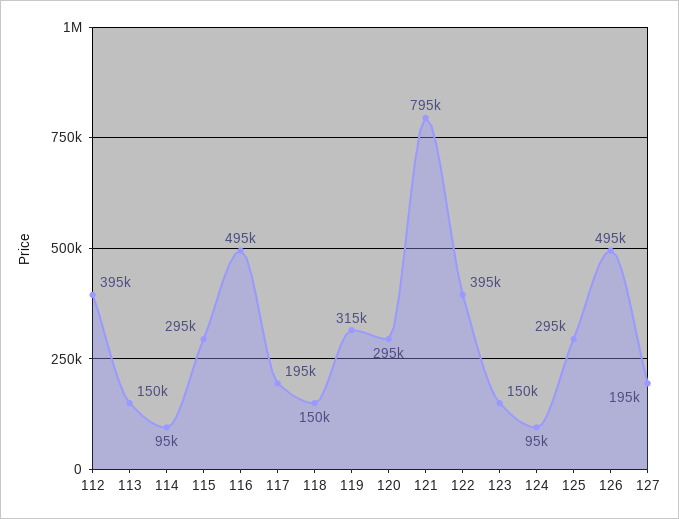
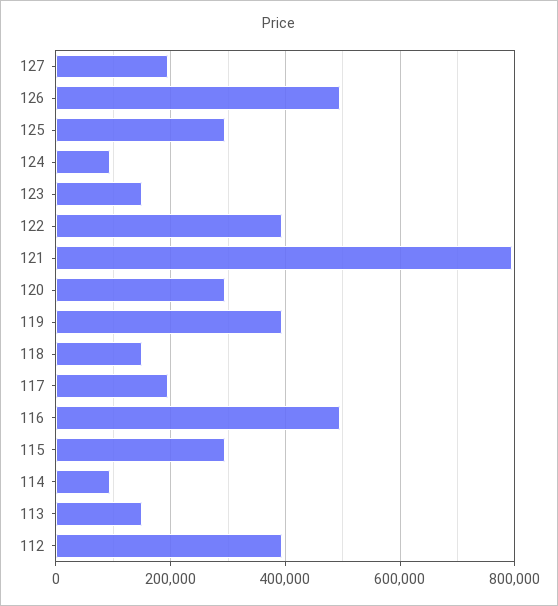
119: 315000 -> 400000

